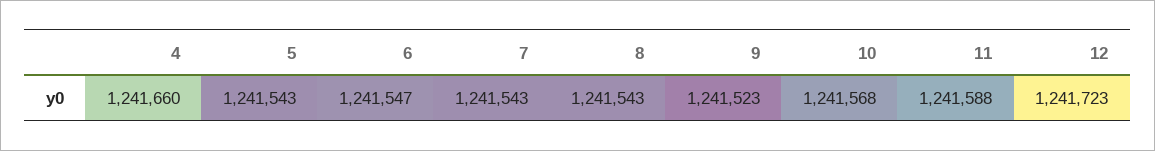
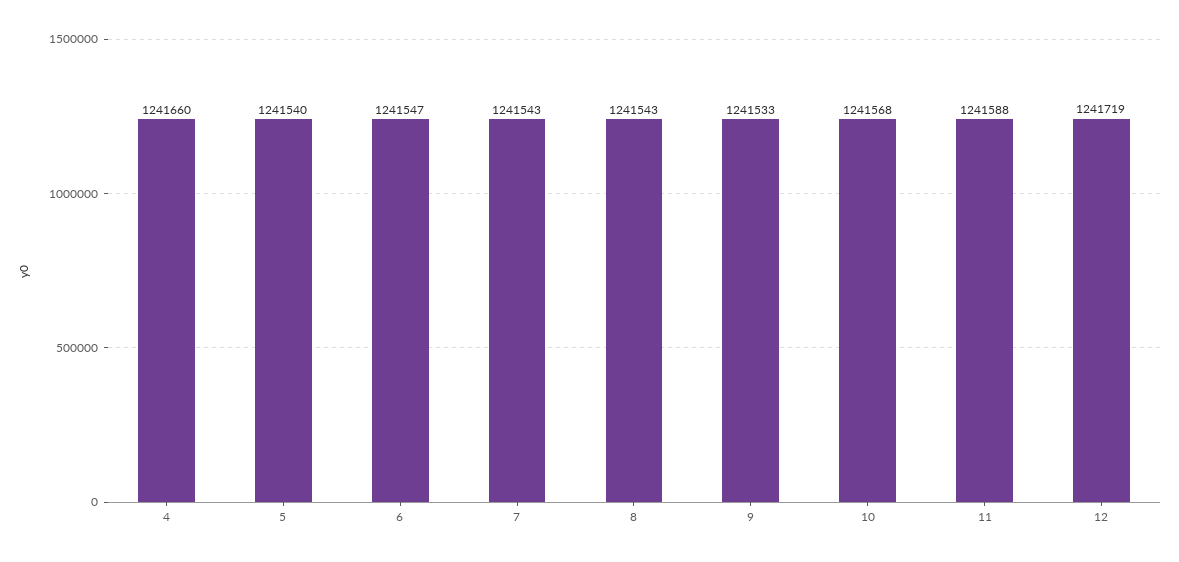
5: 1241543 -> 1241540
9: 1241523 -> 1241533
12: 1241723 -> 1241719

